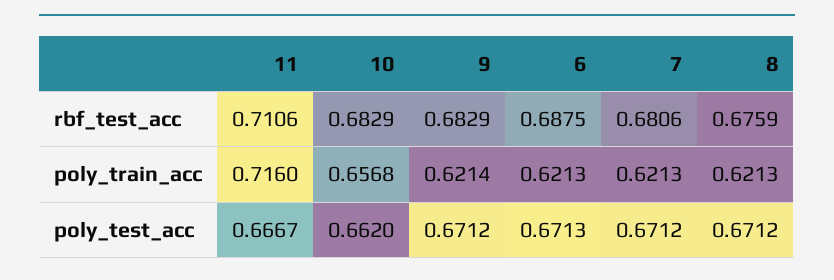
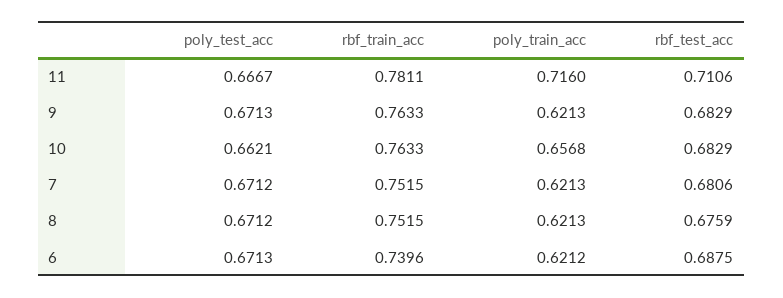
9, poly_train_acc: 0.6214 -> 0.6213
6, poly_train_acc: 0.6213 -> 0.6212
10, poly_test_acc: 0.662 -> 0.6621
9, poly_test_acc: 0.6712 -> 0.6713
11, rbf_train_acc: none -> 0.7811
9, rbf_train_acc: none -> 0.7633
10, rbf_train_acc: none -> 0.7633
7, rbf_train_acc: none -> 0.7515
8, rbf_train_acc: none -> 0.7515
6, rbf_train_acc: none -> 0.7396

